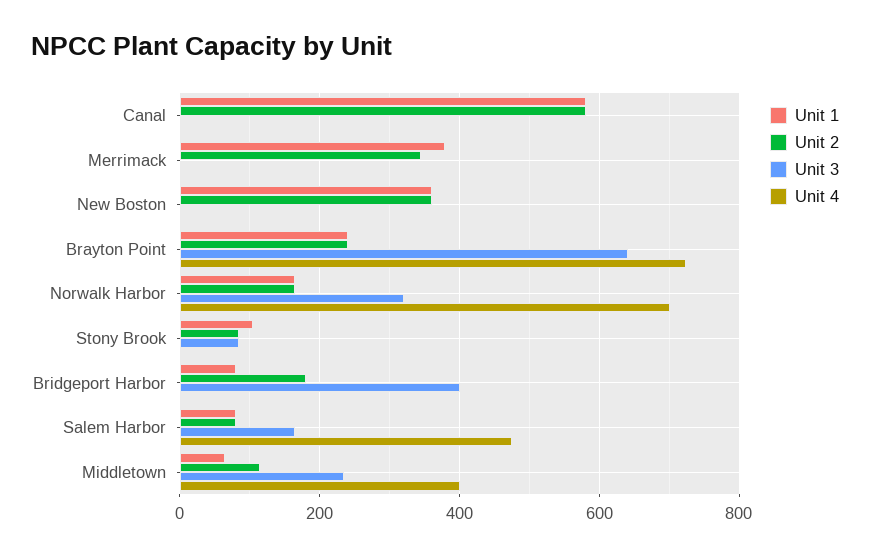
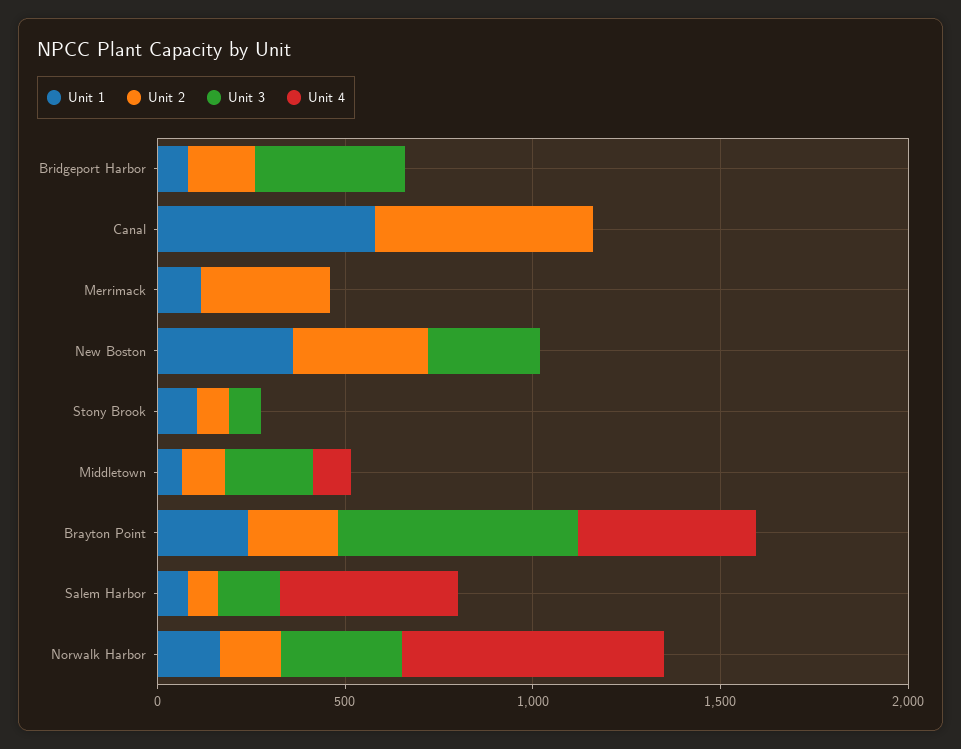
Unit 1, Merrimack: 380 -> 100
Unit 3, New Boston: 0 -> 300
Unit 4, Brayton Point: 720 -> 500
Unit 4, Middletown: 400 -> 100

